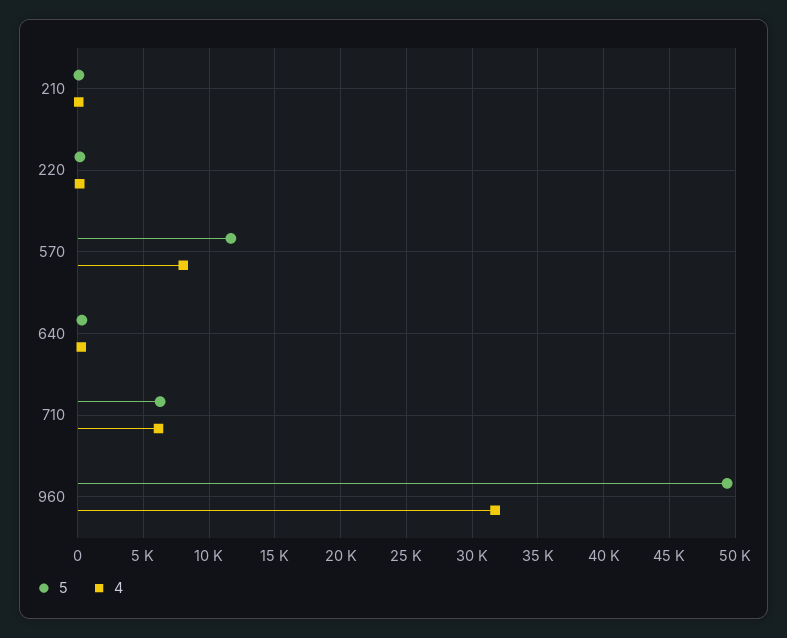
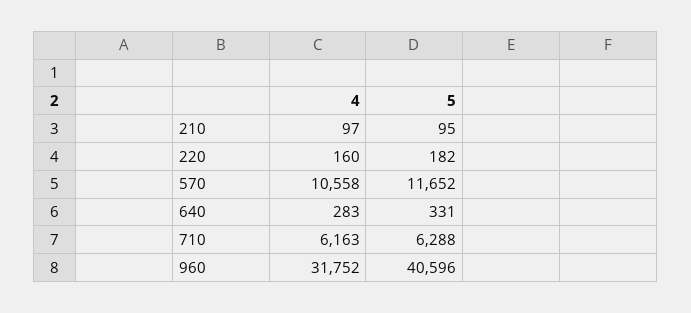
4, 570: 8000 -> 10558
5, 960: 49500 -> 40596

